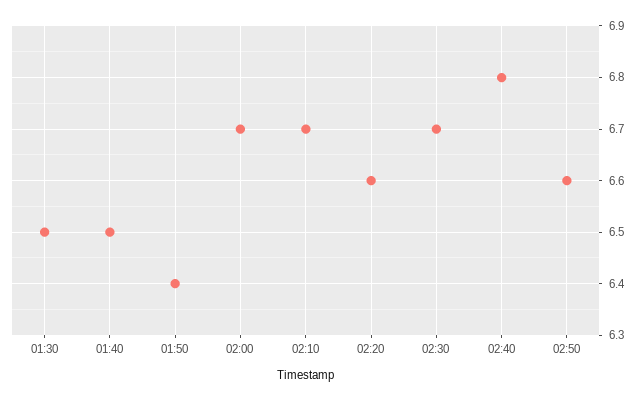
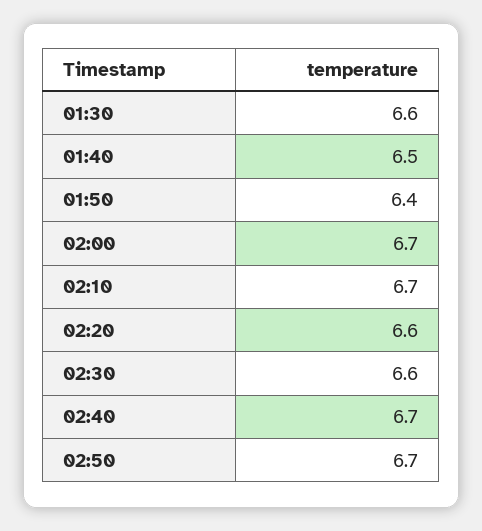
01:30: 6.5 -> 6.6
02:30: 6.7 -> 6.6
02:40: 6.8 -> 6.7
02:50: 6.6 -> 6.7

